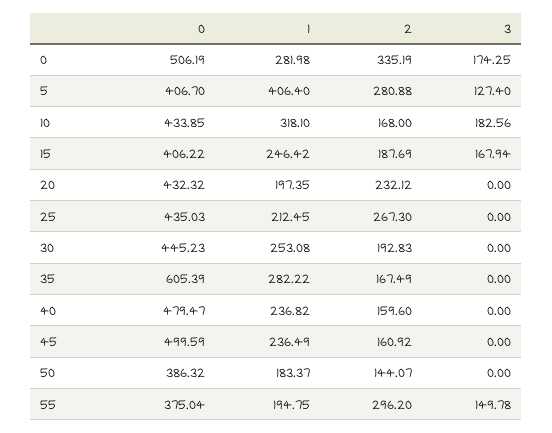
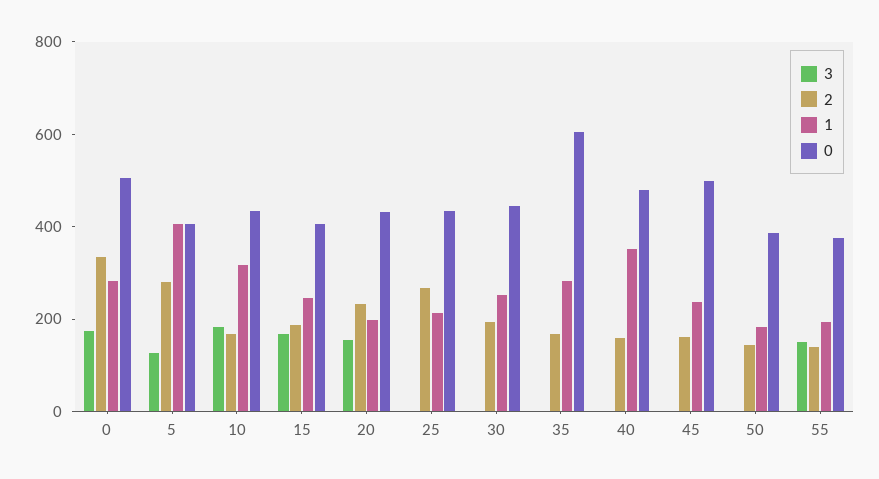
3, 20: 0 -> 150
1, 40: 236.82 -> 350
2, 55: 296.2 -> 150

